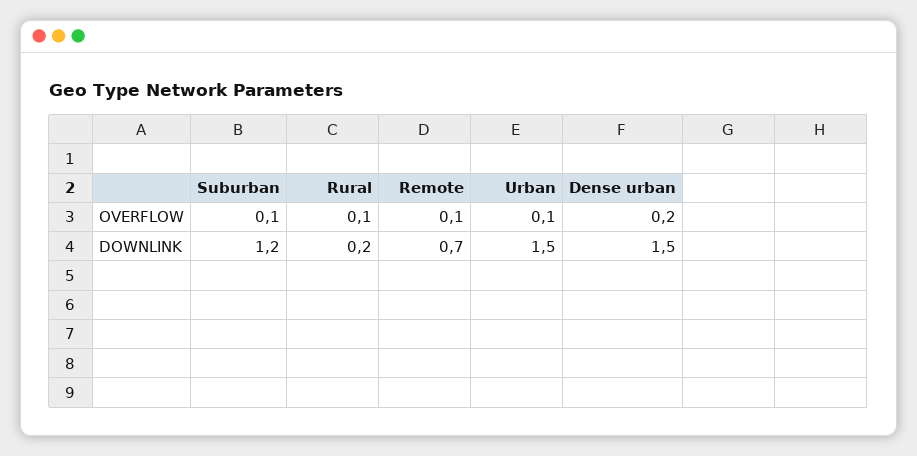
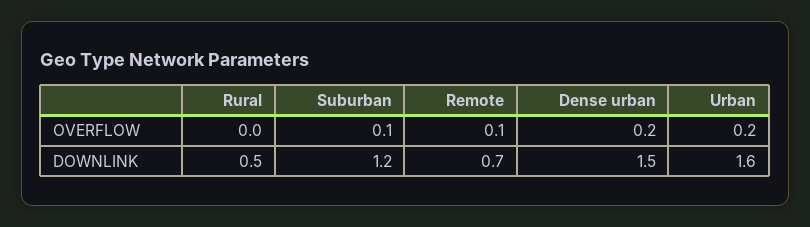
Rural, OVERFLOW: 0.1 -> 0
Urban, OVERFLOW: 0.1 -> 0.2
Rural, DOWNLINK: 0.2 -> 0.5
Urban, DOWNLINK: 1.5 -> 1.6

